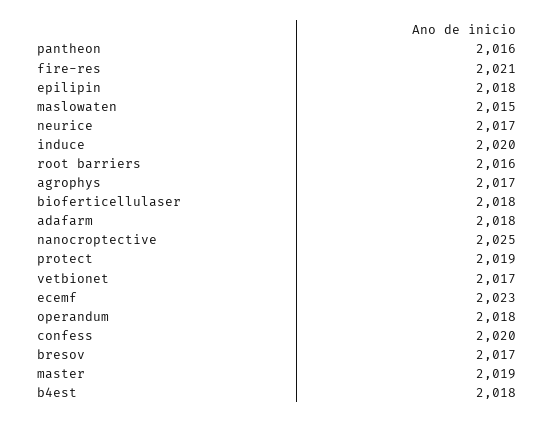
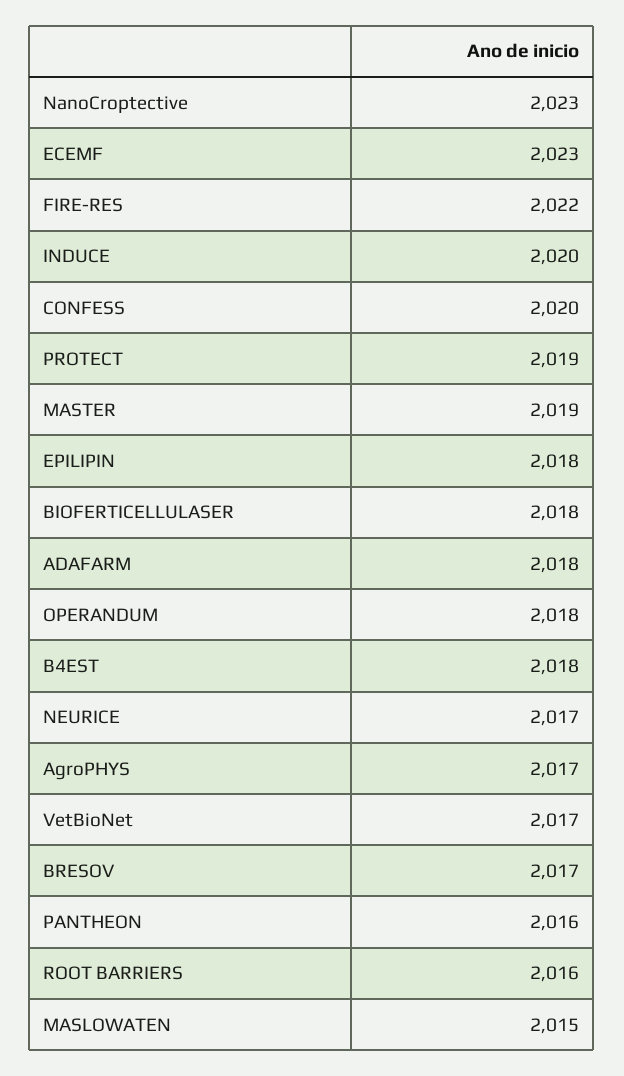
fire-res: 2021 -> 2022
nanocroptective: 2025 -> 2023

